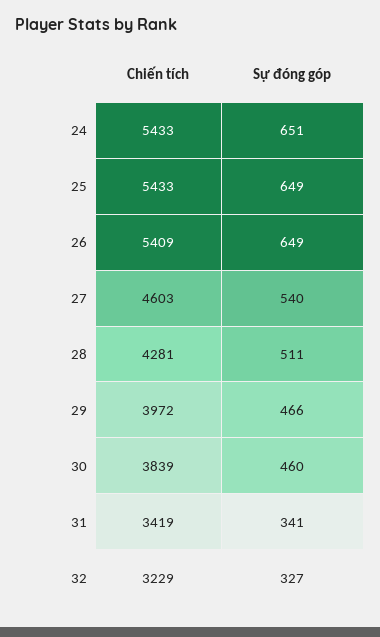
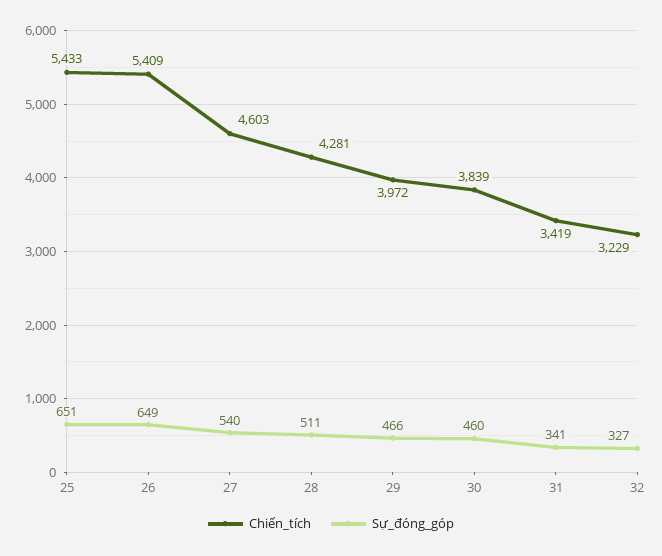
Chiến tích, 24: 5433 -> none
Sự đóng góp, 24: 651 -> none
Sự đóng góp, 25: 649 -> 651

